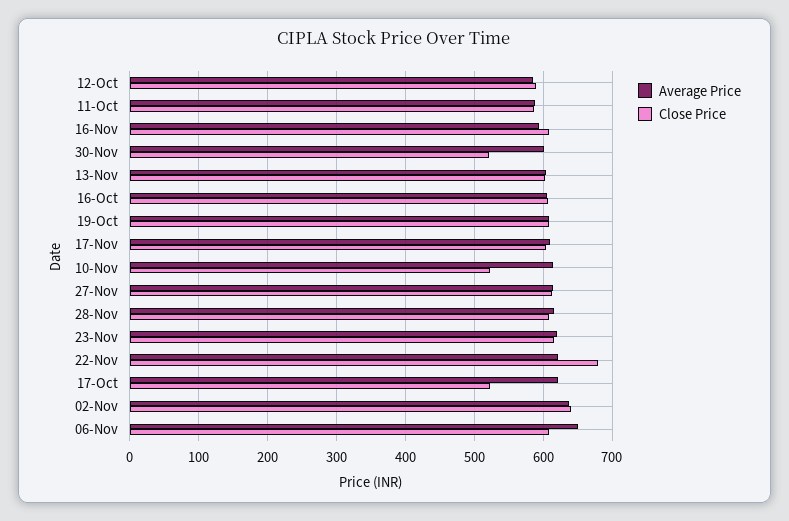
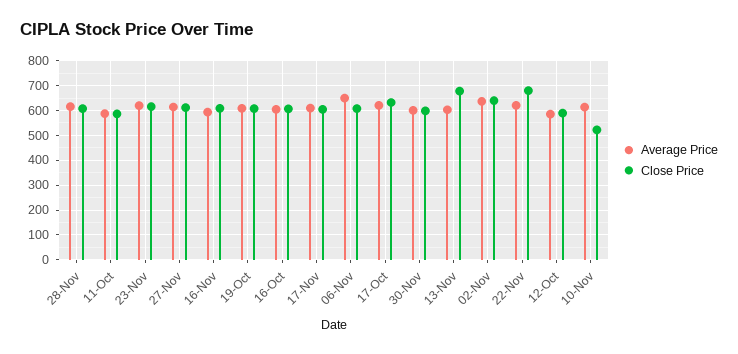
Close Price, 30-Nov: 520 -> 600
Close Price, 13-Nov: 600 -> 675
Close Price, 17-Oct: 520 -> 625

